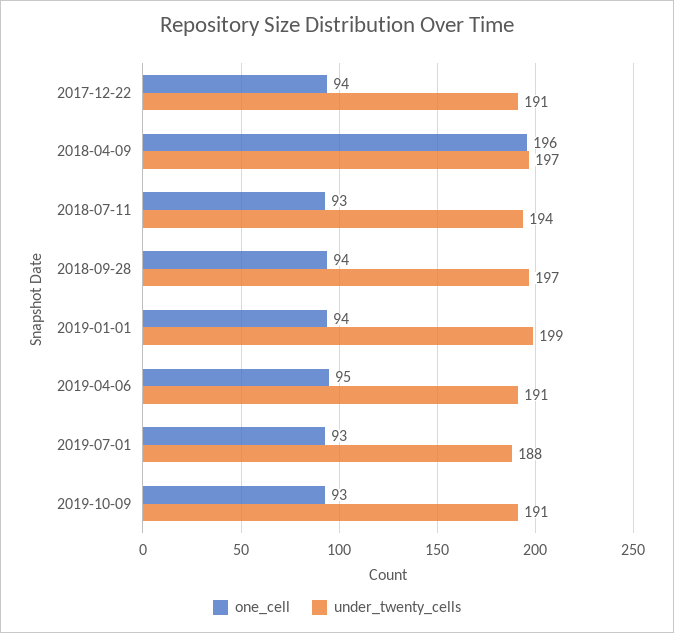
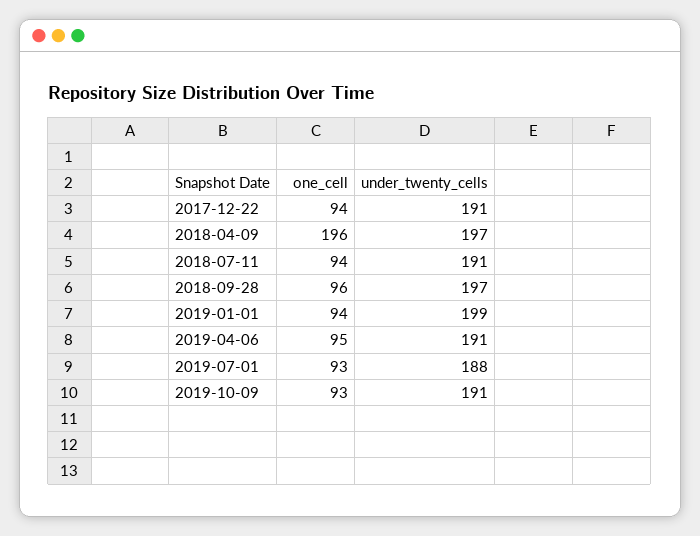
one_cell, 2018-07-11: 93 -> 94
under_twenty_cells, 2018-07-11: 194 -> 191
one_cell, 2018-09-28: 94 -> 96

